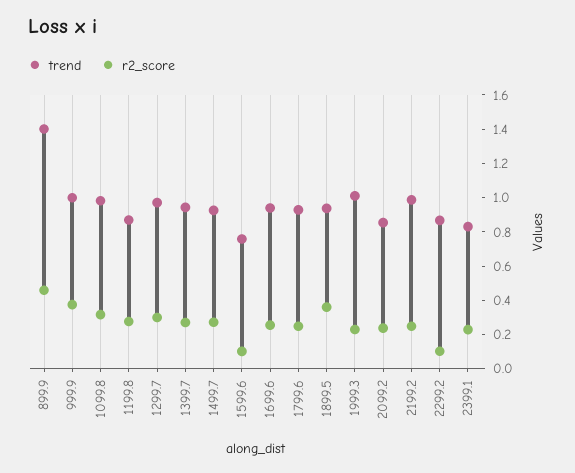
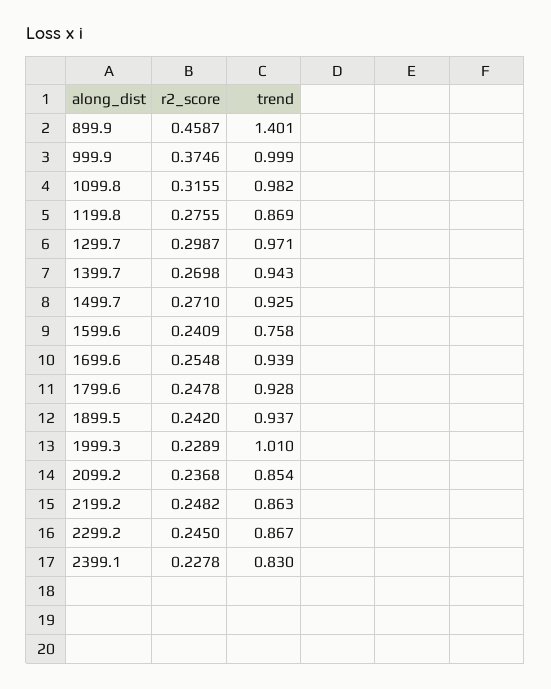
r2_score, 1599.6: 0.1 -> 0.2409
r2_score, 1899.5: 0.35 -> 0.242
trend, 2199.2: 1 -> 0.863
r2_score, 2299.2: 0.1 -> 0.245

